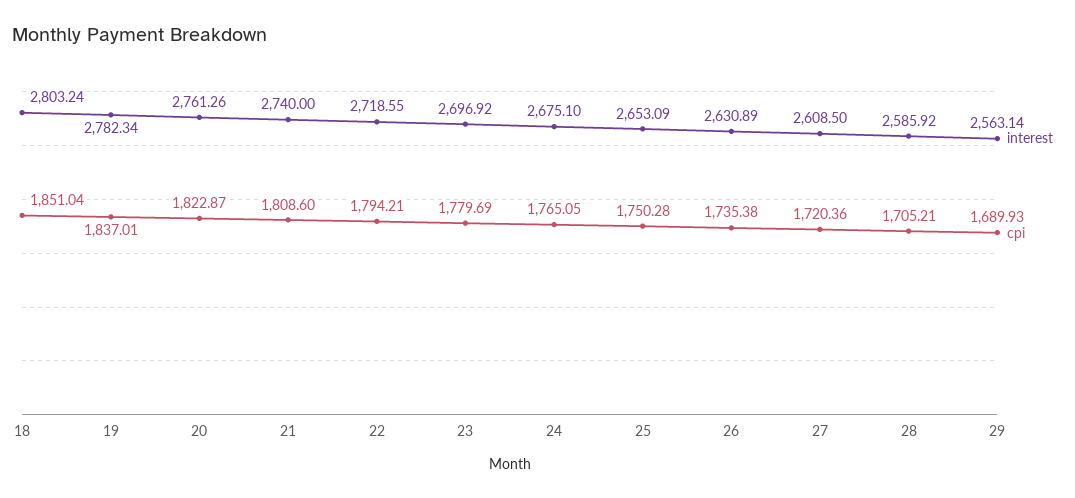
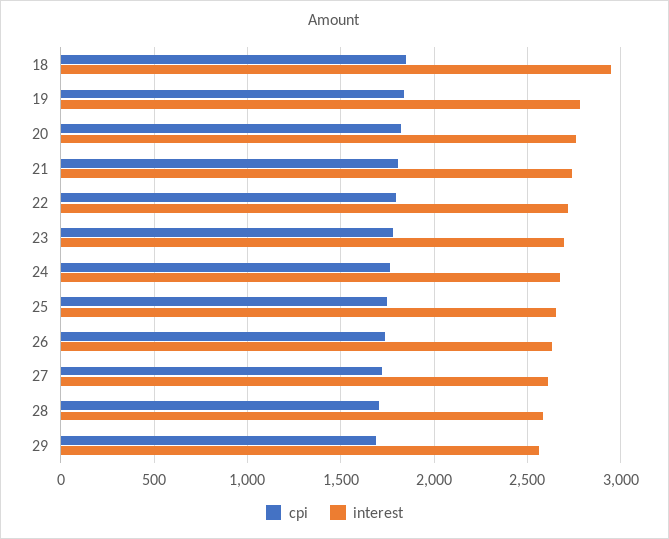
interest, 18: 2803.24 -> 2950

